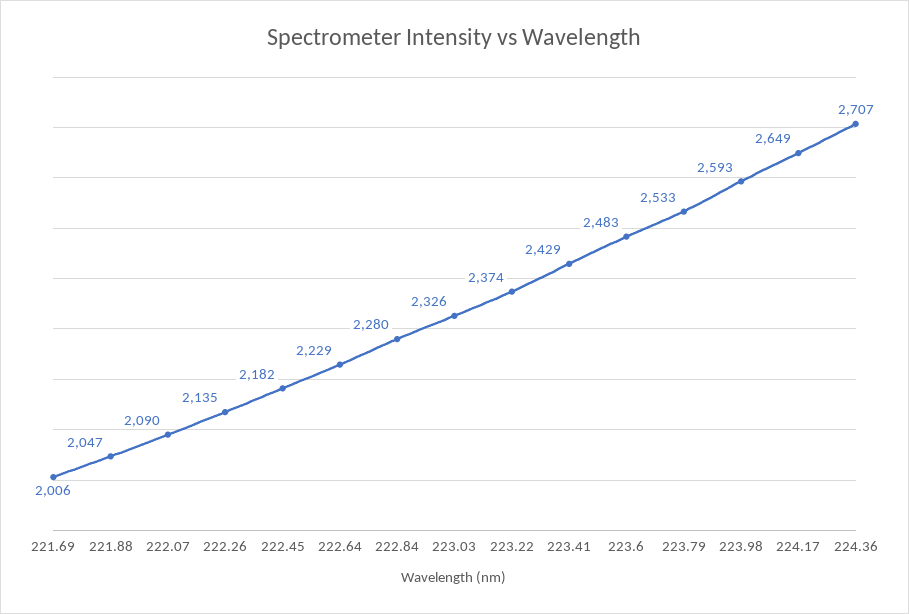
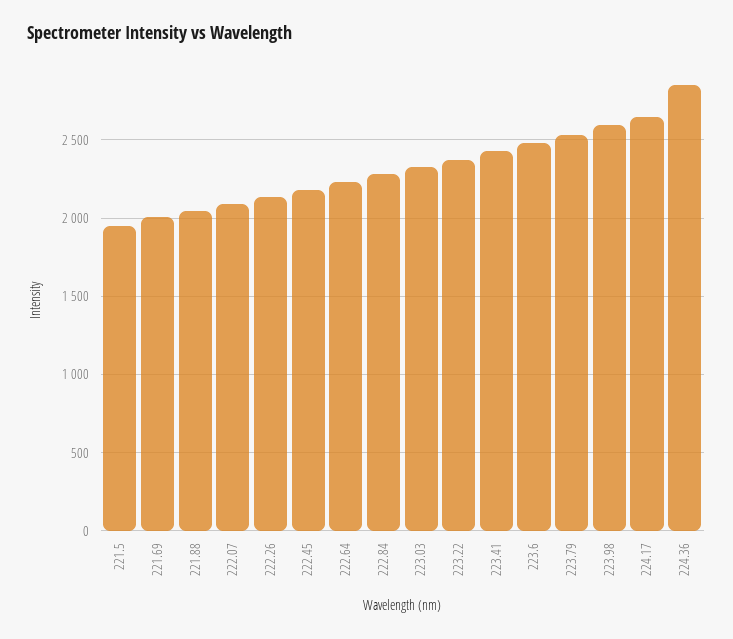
224.36: 2707 -> 2850
221.5: none -> 1950

